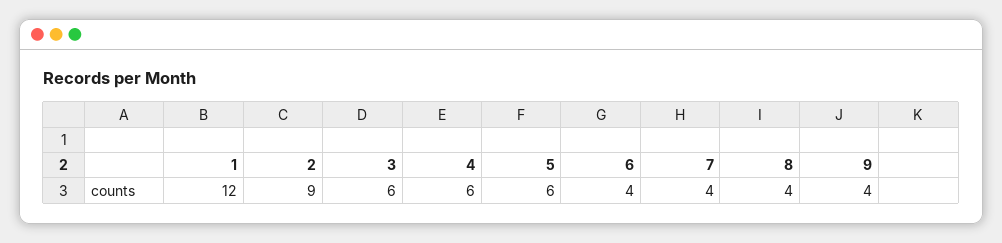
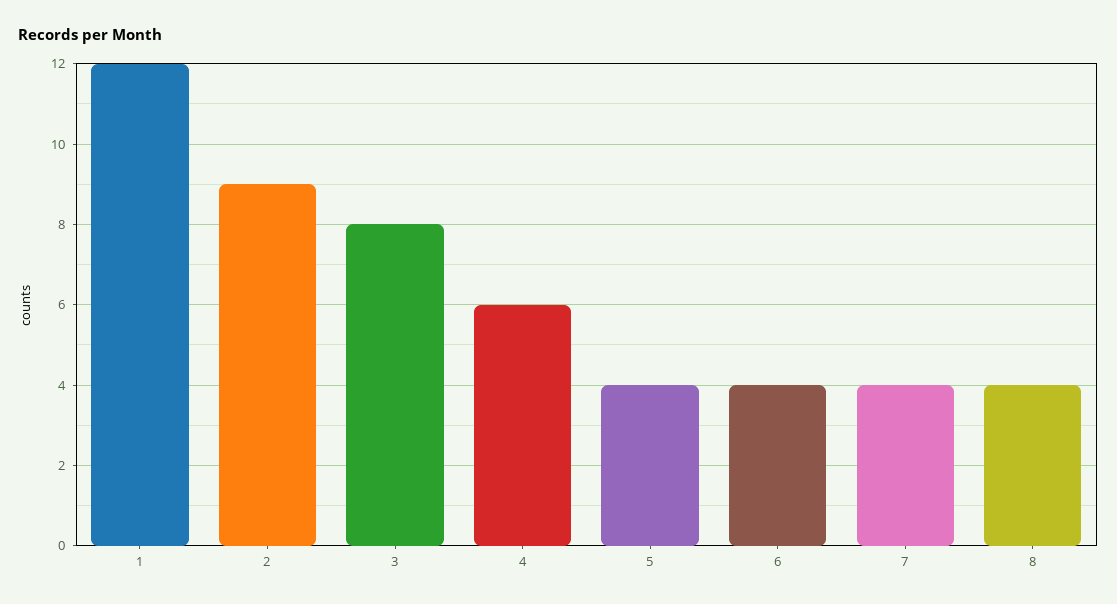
3: 6 -> 8
5: 6 -> 4
9: 4 -> none

